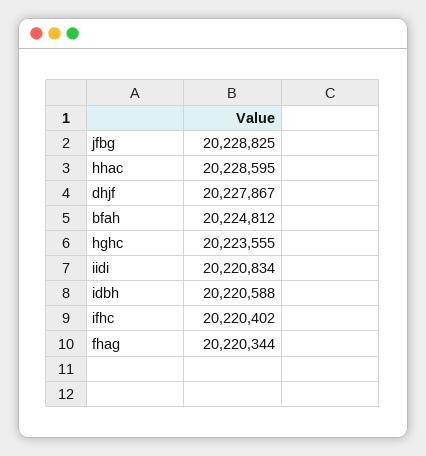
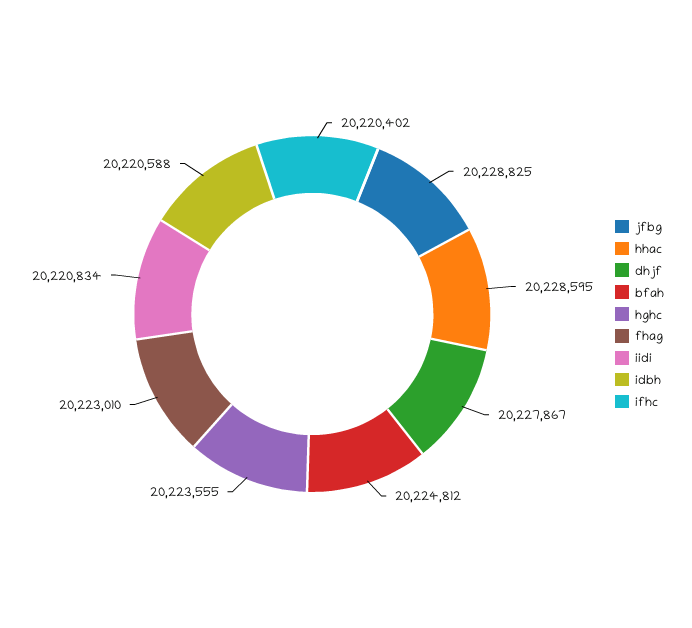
fhag: 20220344 -> 20223010

